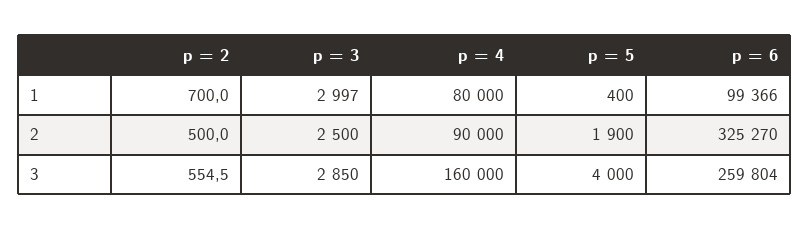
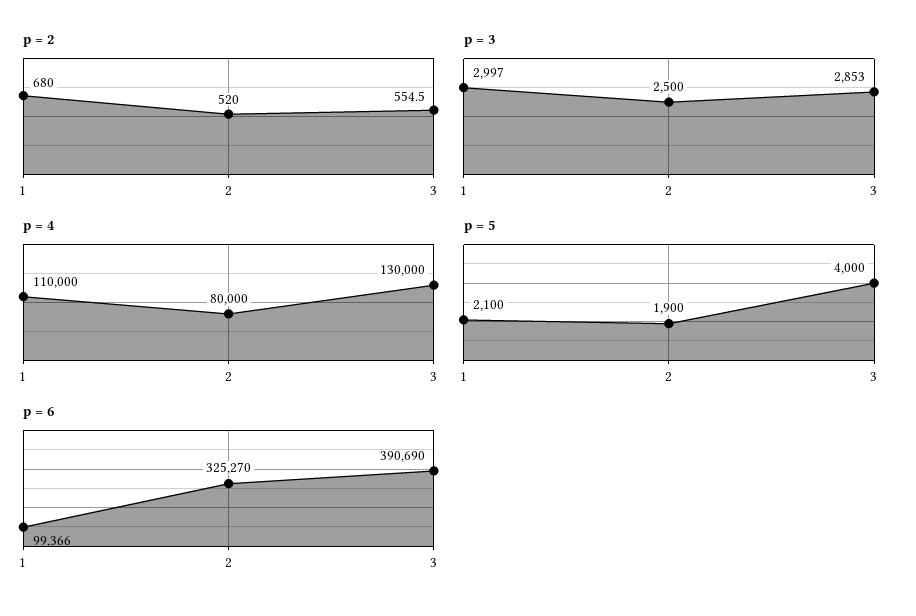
p = 2, 1: 700 -> 680
p = 4, 1: 80000 -> 110000
p = 5, 1: 400 -> 2100
p = 2, 2: 500 -> 520
p = 4, 2: 90000 -> 80000
p = 3, 3: 2850 -> 2853
p = 4, 3: 160000 -> 130000
p = 6, 3: 259804 -> 390690

